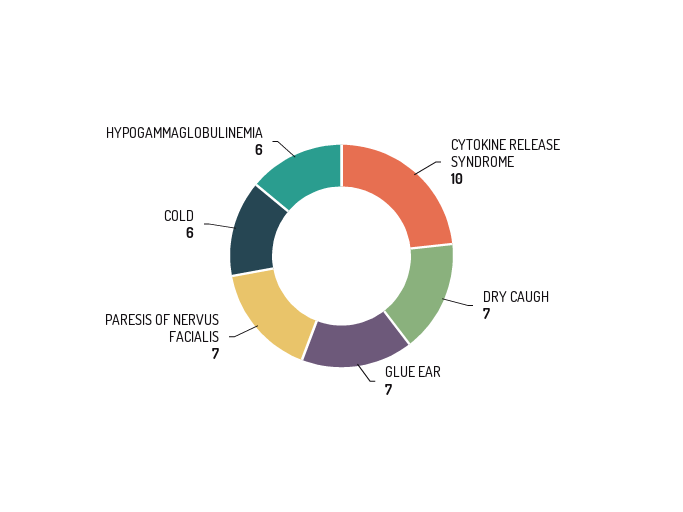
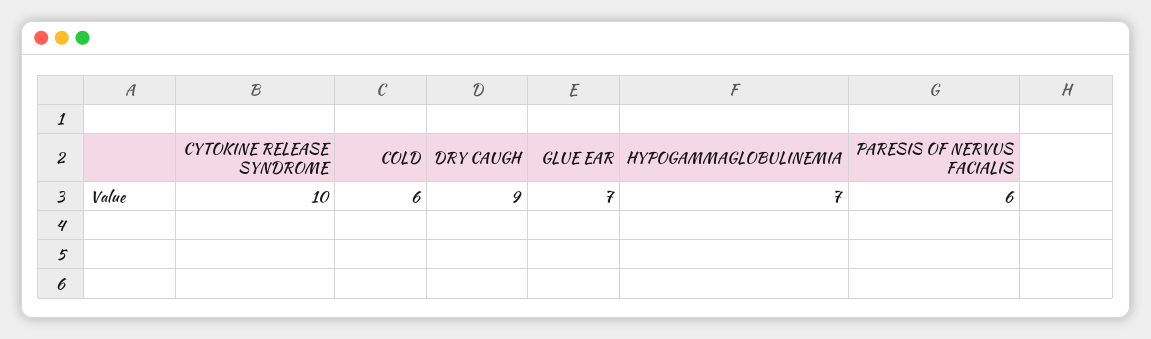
DRY CAUGH: 7 -> 9
PARESIS OF NERVUS FACIALIS: 7 -> 6
HYPOGAMMAGLOBULINEMIA: 6 -> 7

